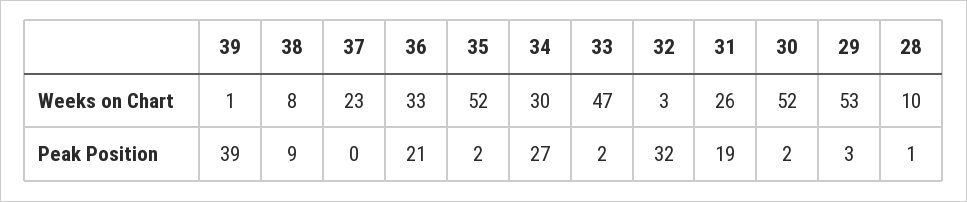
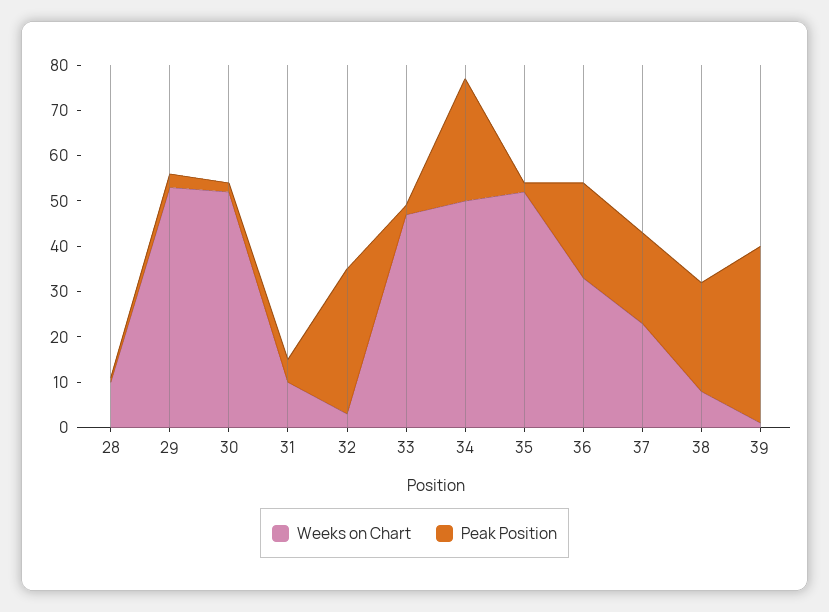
Weeks on Chart, 34: 30 -> 50
Weeks on Chart, 31: 26 -> 10
Peak Position, 38: 9 -> 25
Peak Position, 37: 0 -> 20
Peak Position, 31: 19 -> 5

